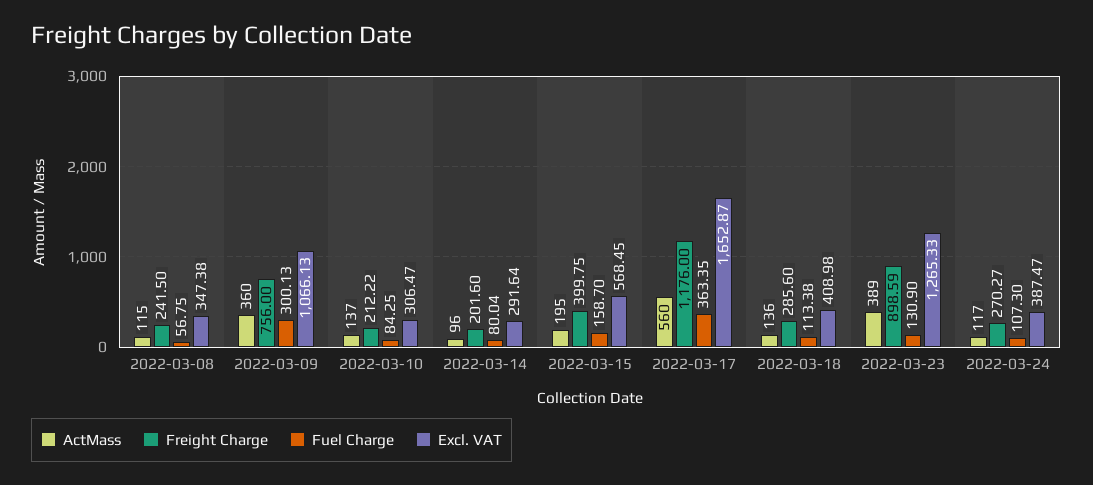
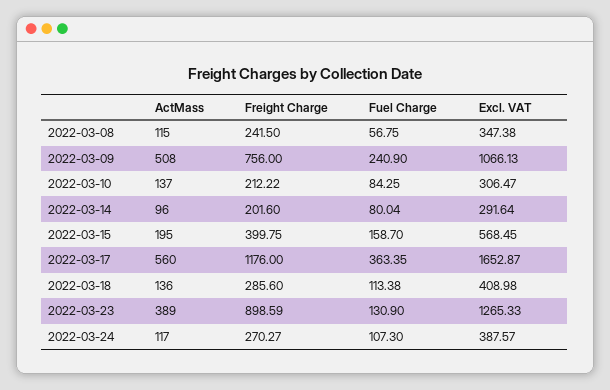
ActMass, 2022-03-09: 360 -> 508
Fuel Charge, 2022-03-09: 300.13 -> 240.9
Excl. VAT, 2022-03-24: 387.47 -> 387.57

